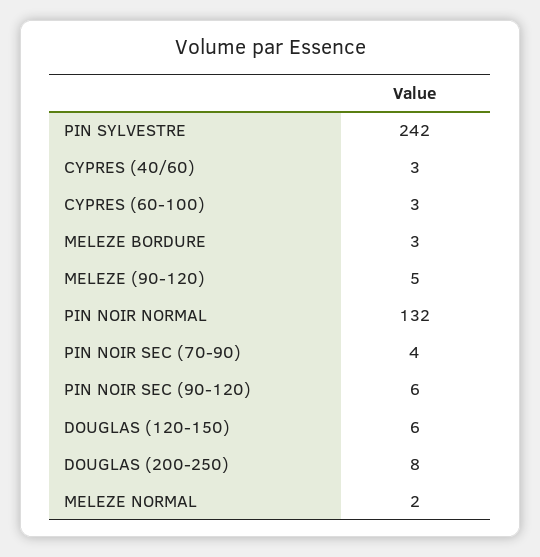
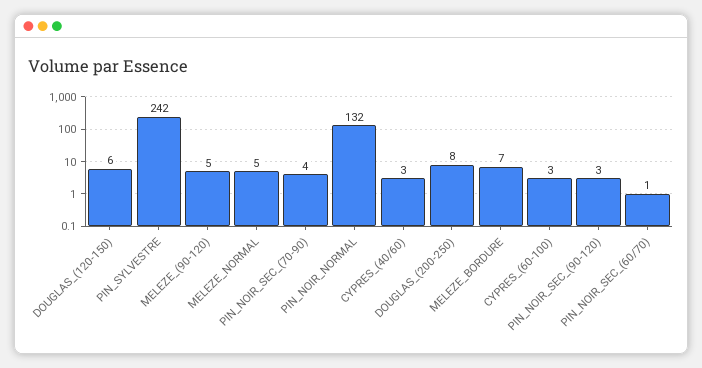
MELEZE BORDURE: 3 -> 7
PIN NOIR SEC (90-120): 6 -> 3
MELEZE NORMAL: 2 -> 5
PIN_NOIR_SEC_(60/70): none -> 1

